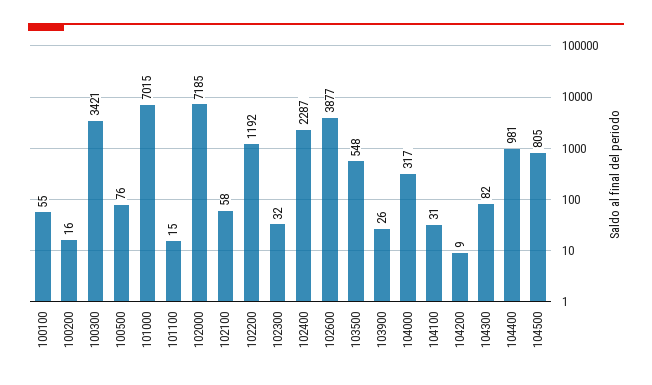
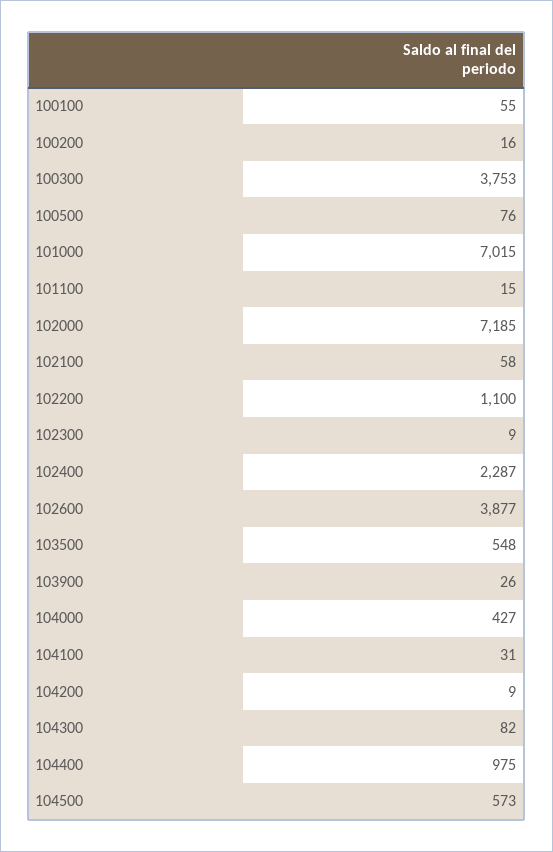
100300: 3421 -> 3753
102200: 1192 -> 1100
102300: 32 -> 9
104000: 317 -> 427
104400: 981 -> 975
104500: 805 -> 573

